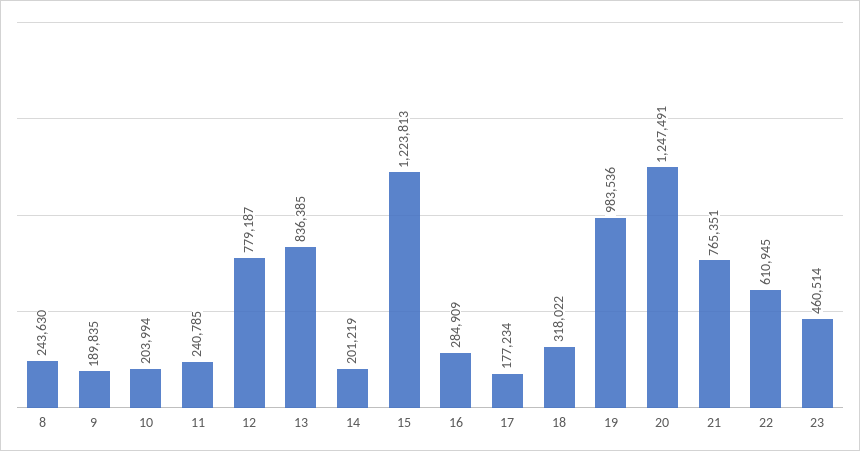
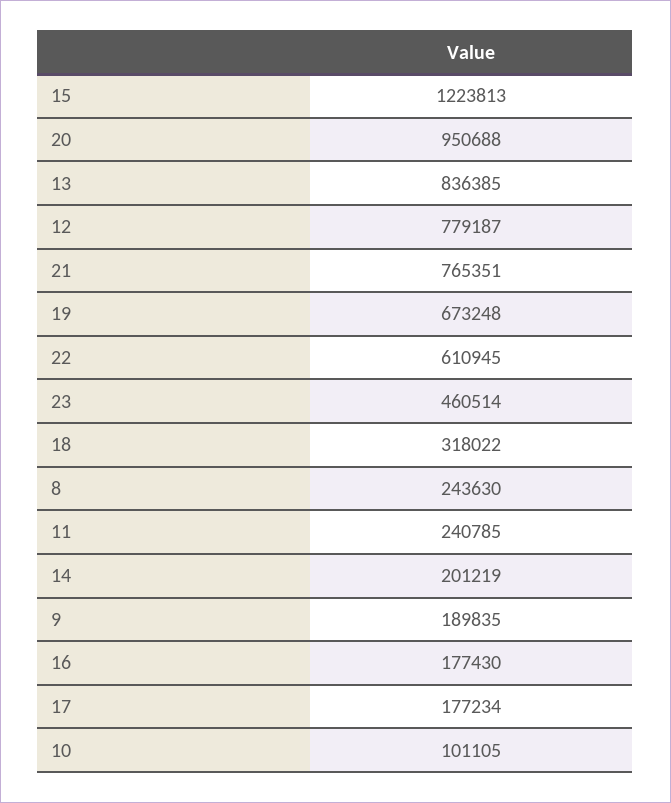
10: 203994 -> 101105
16: 284909 -> 177430
19: 983536 -> 673248
20: 1247491 -> 950688

